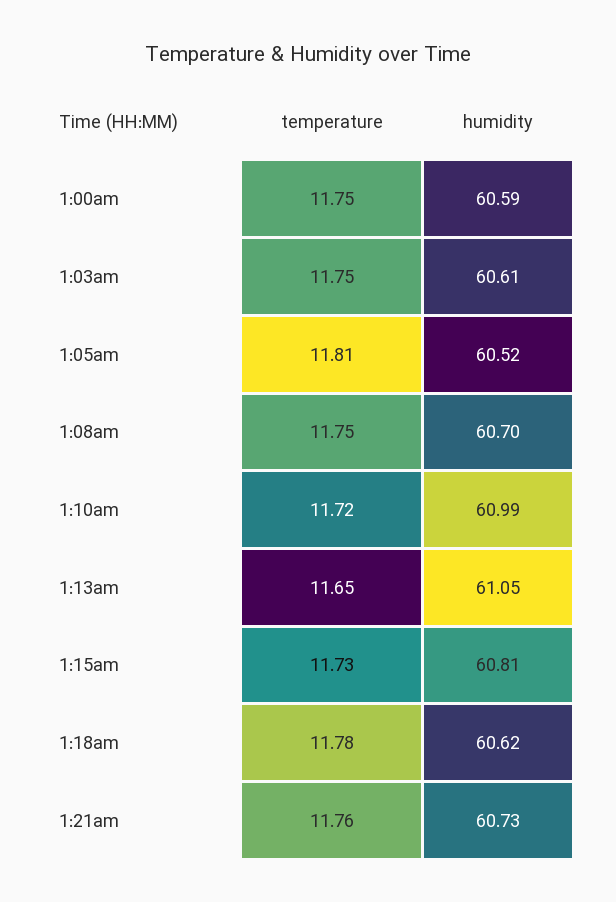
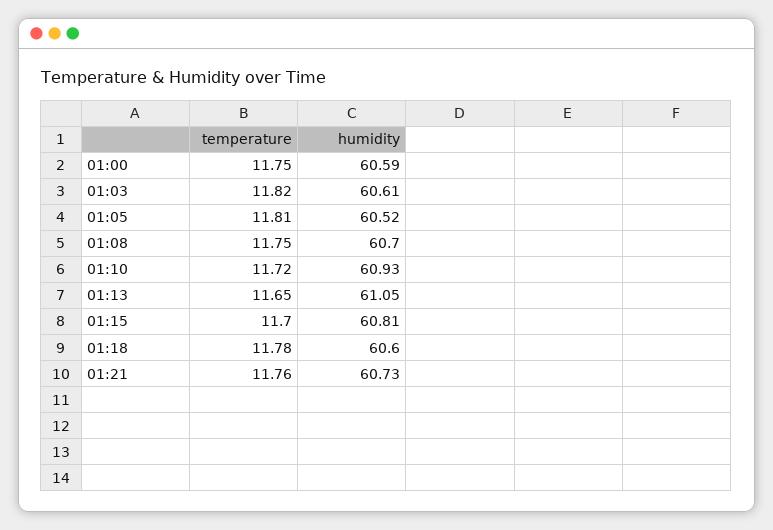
temperature, 1:03am: 11.75 -> 11.82
humidity, 1:10am: 60.99 -> 60.93
temperature, 1:15am: 11.73 -> 11.7
humidity, 1:18am: 60.62 -> 60.6

